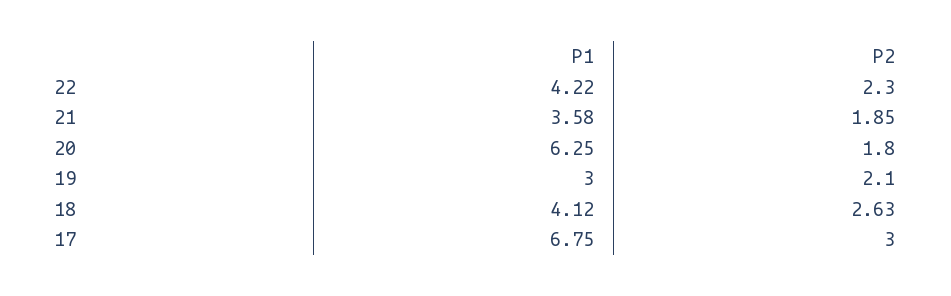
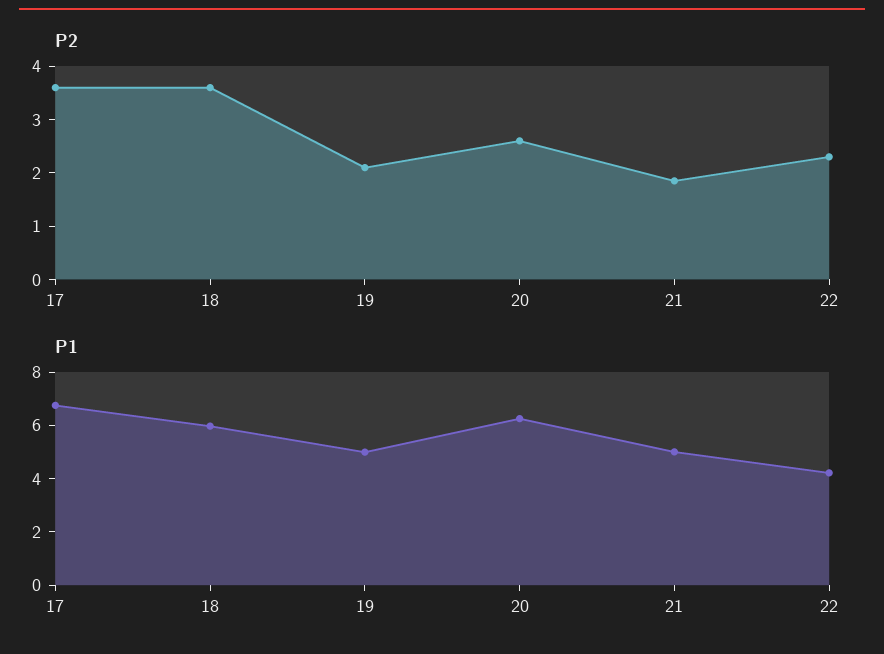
P1, 21: 3.58 -> 5
P2, 20: 1.8 -> 2.6
P1, 19: 3 -> 5
P1, 18: 4.12 -> 6
P2, 18: 2.63 -> 3.6
P2, 17: 3 -> 3.6

